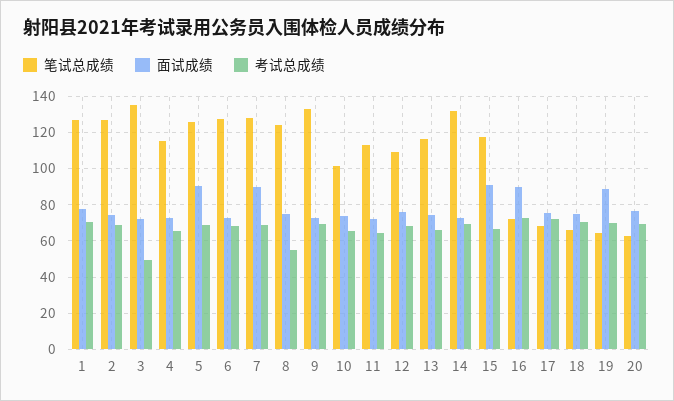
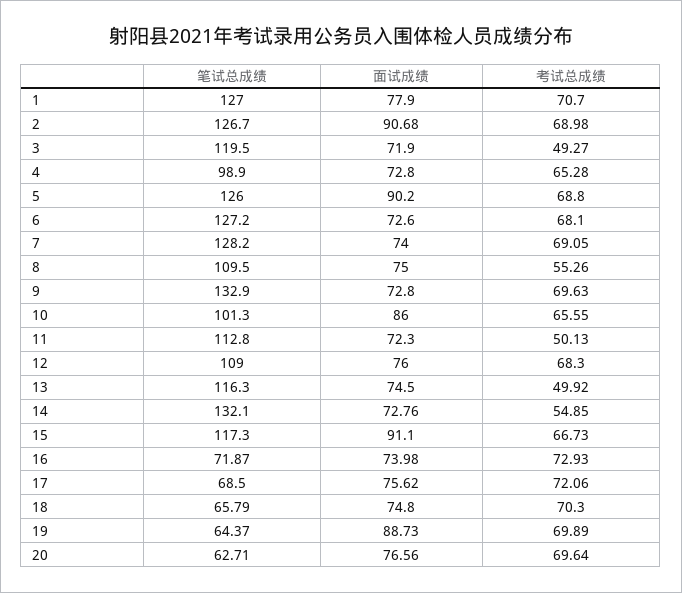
面试成绩, 2: 75 -> 90.68
笔试总成绩, 3: 135 -> 119.5
笔试总成绩, 4: 115 -> 98.9
面试成绩, 7: 90 -> 74
笔试总成绩, 8: 125 -> 109.5
面试成绩, 10: 75 -> 86
考试总成绩, 11: 65 -> 50.13
考试总成绩, 13: 65 -> 49.92
考试总成绩, 14: 70 -> 54.85
面试成绩, 16: 90 -> 73.98

